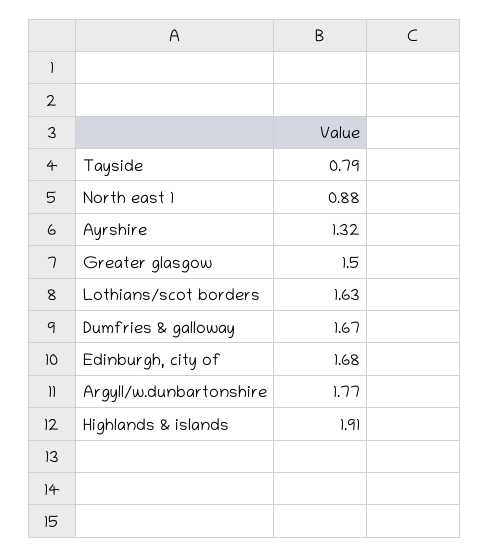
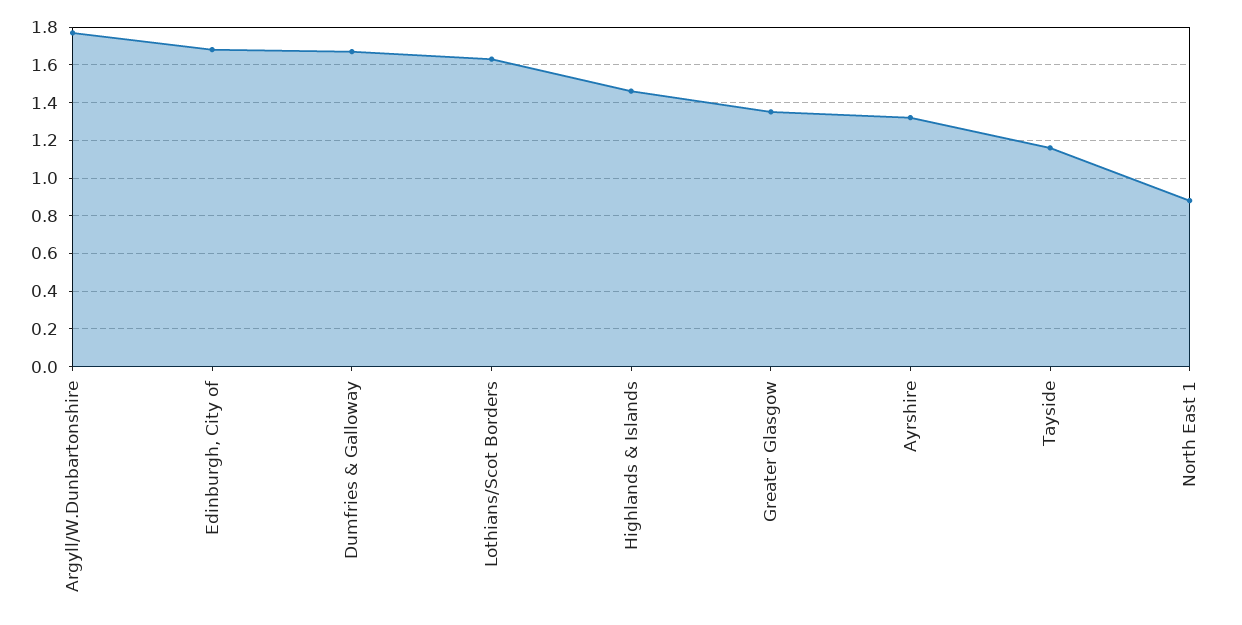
Tayside: 0.79 -> 1.15
Greater glasgow: 1.5 -> 1.35
Highlands & islands: 1.91 -> 1.45

